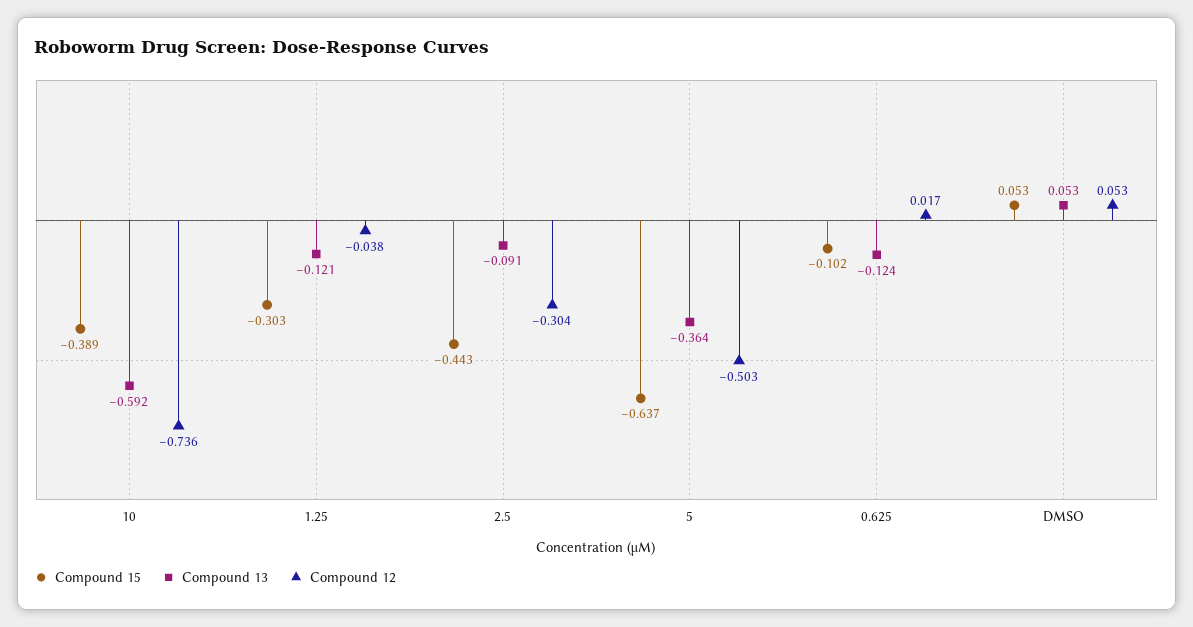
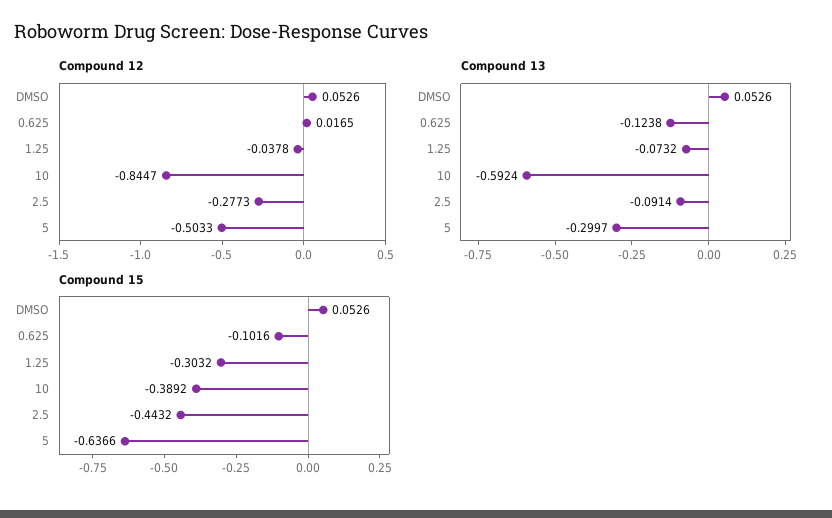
Compound 12, 10: -0.736 -> -0.8447
Compound 13, 1.25: -0.121 -> -0.0732
Compound 12, 2.5: -0.304 -> -0.2773
Compound 13, 5: -0.364 -> -0.2997

